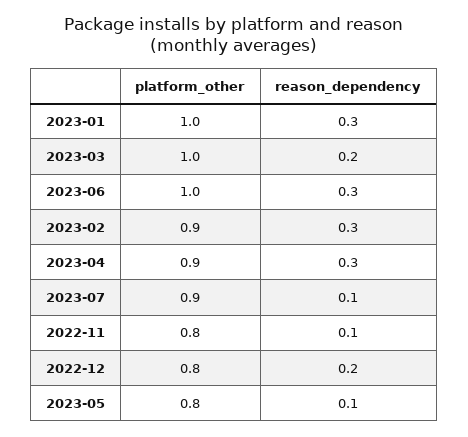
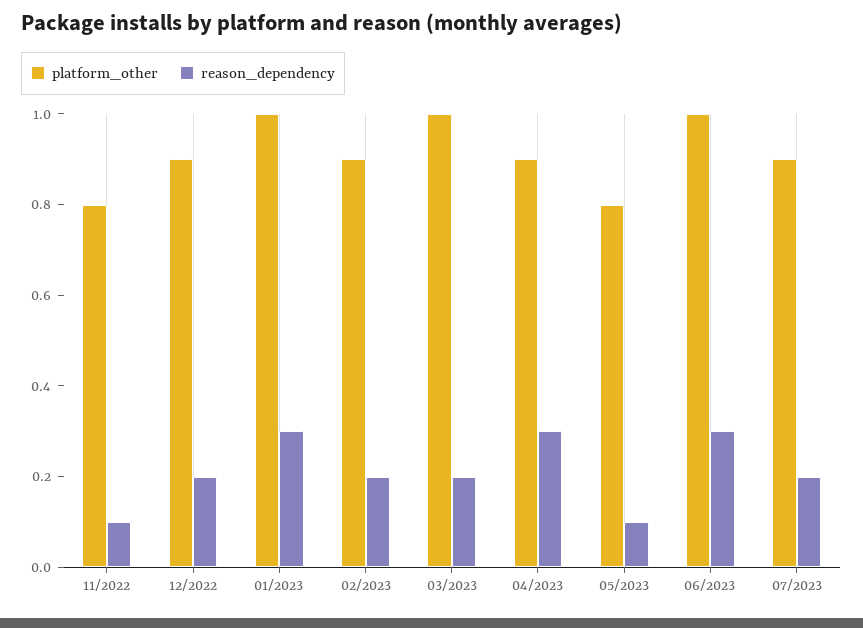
reason_dependency, 2023-02: 0.3 -> 0.2
reason_dependency, 2023-07: 0.1 -> 0.2
platform_other, 2022-12: 0.8 -> 0.9

